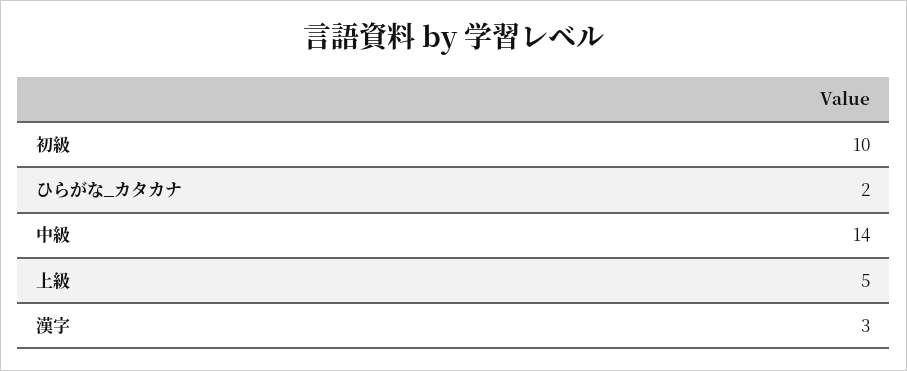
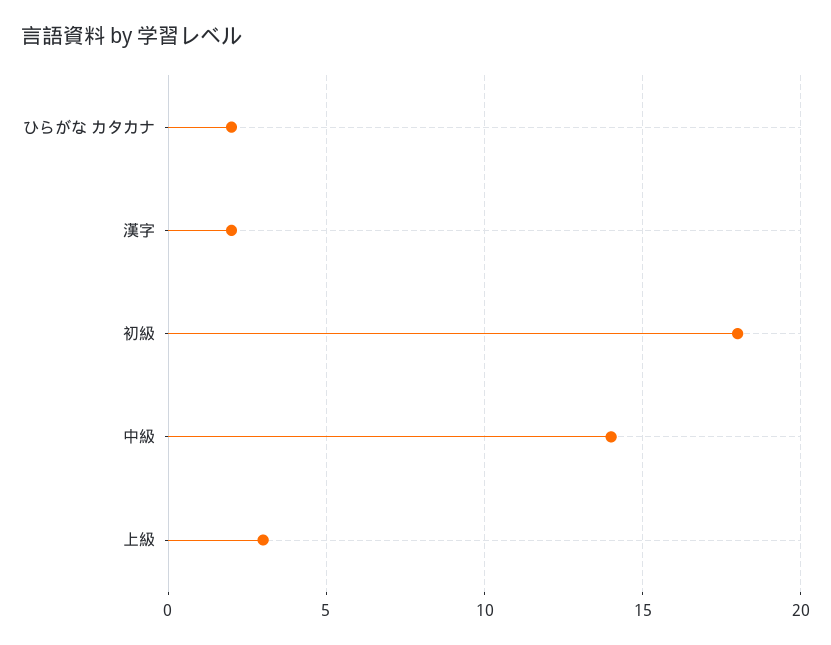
初級: 10 -> 18
上級: 5 -> 3
漢字: 3 -> 2

